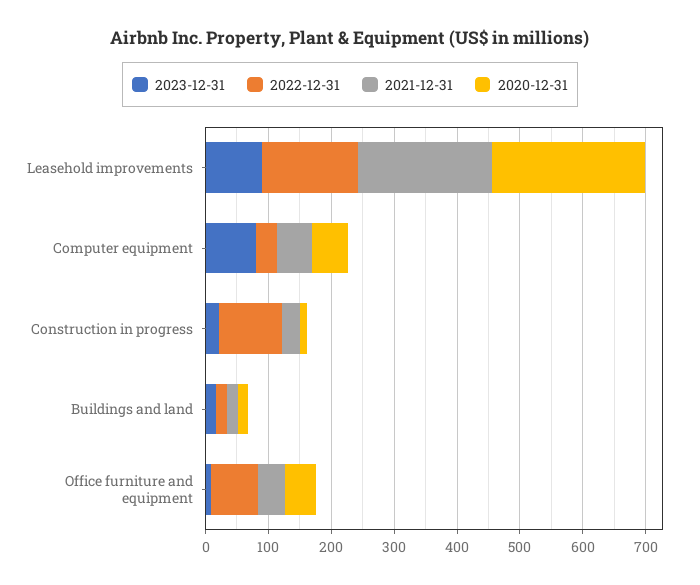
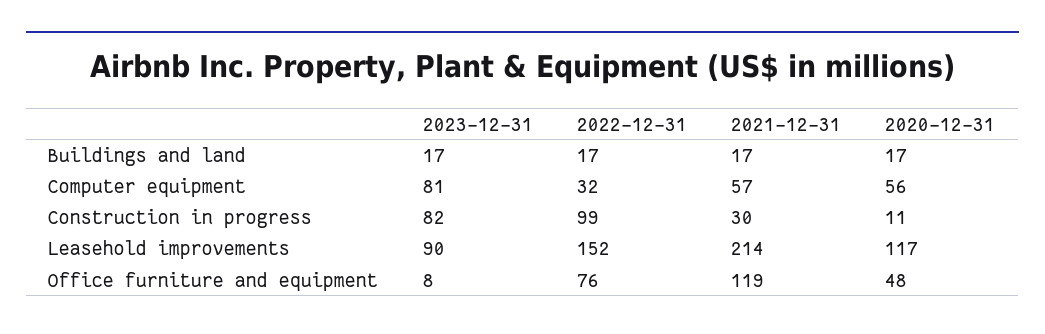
2020-12-31, Leasehold improvements: 240 -> 117
2023-12-31, Construction in progress: 20 -> 82
2021-12-31, Office furniture and equipment: 40 -> 119

